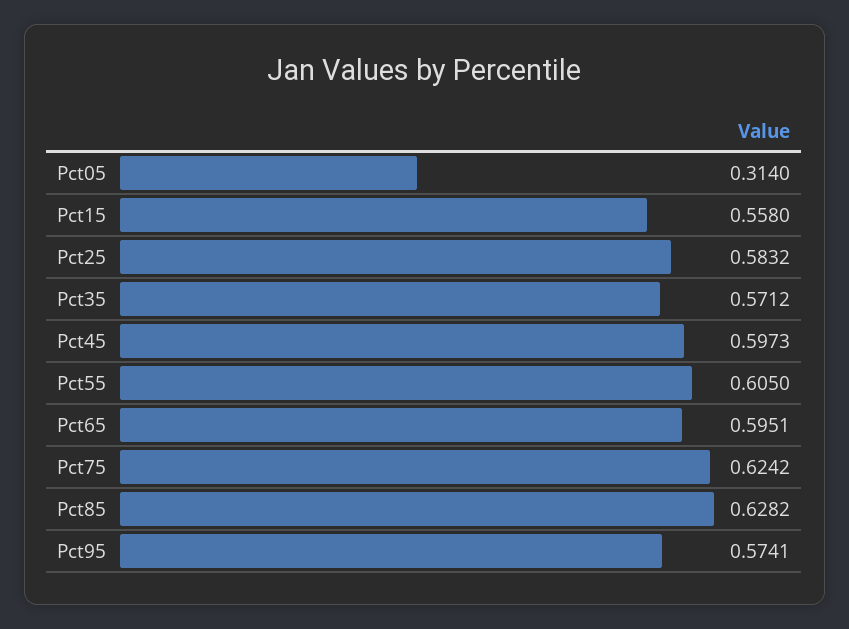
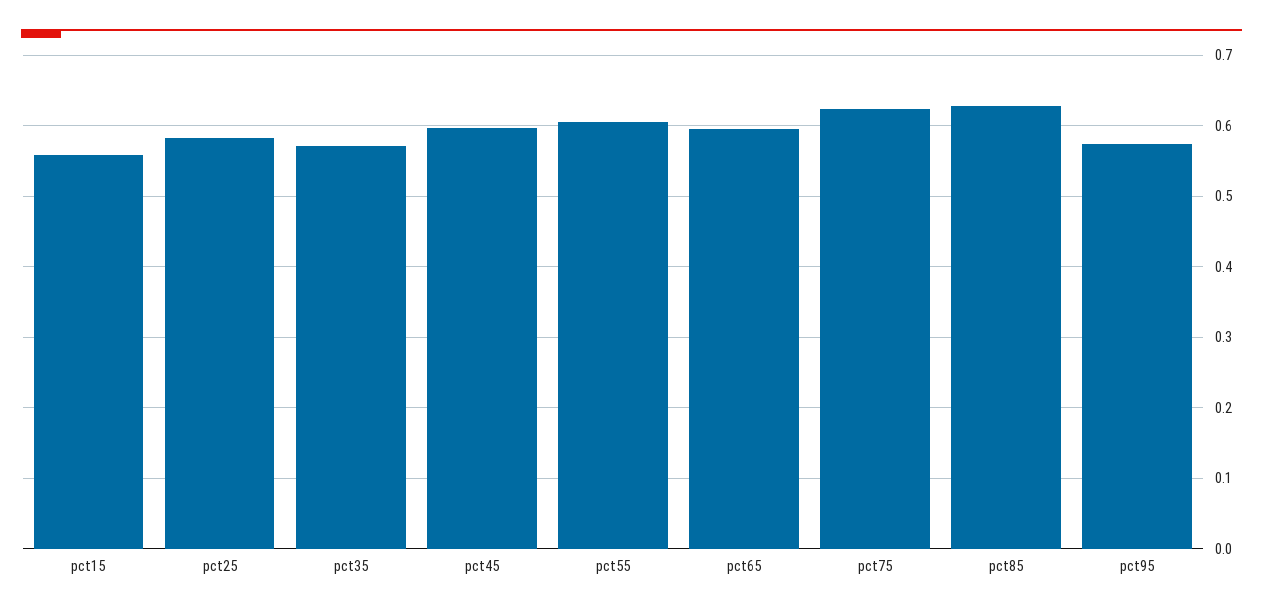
Pct05: 0.314 -> none

